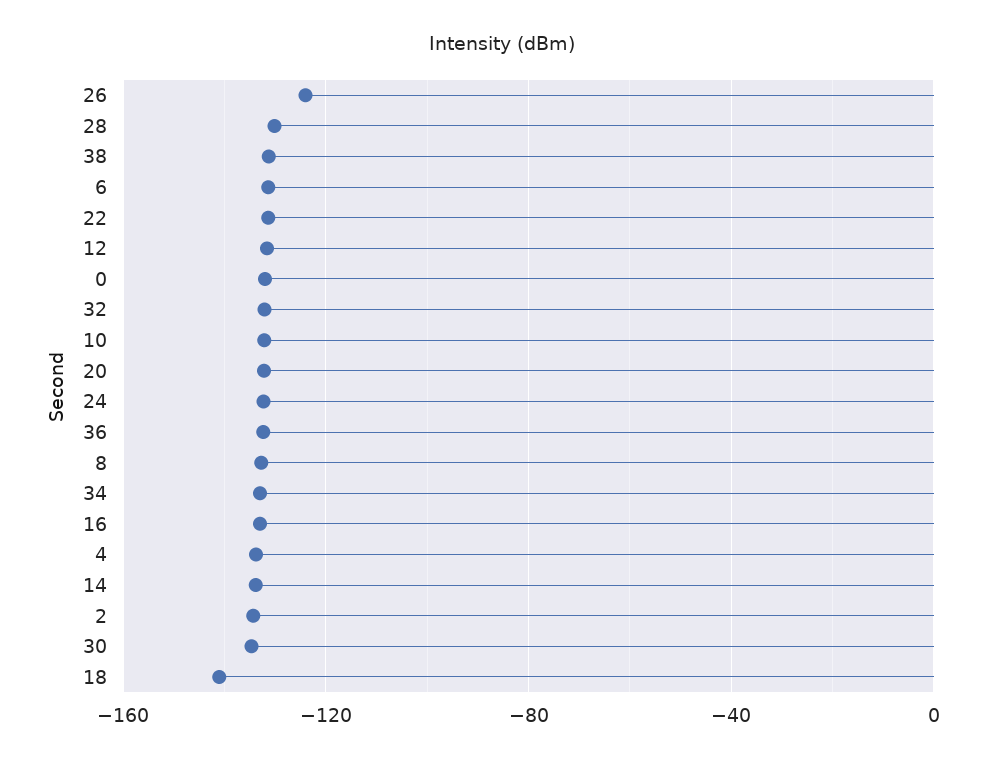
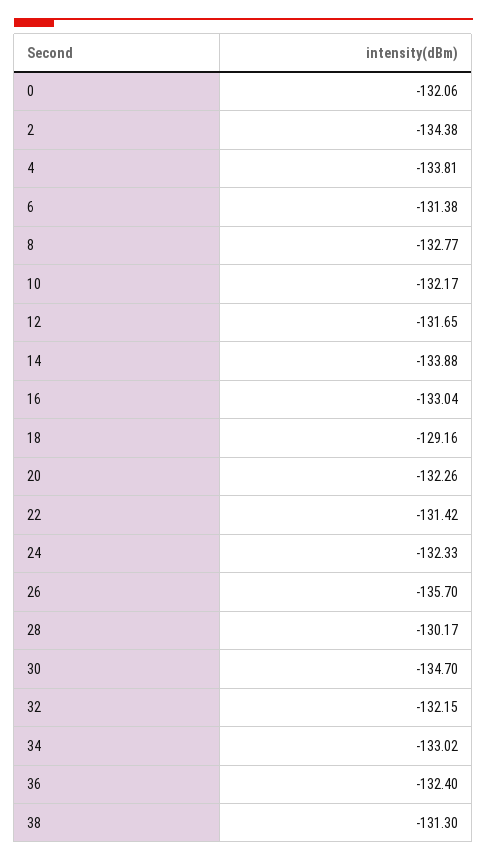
26: -125 -> -135.7
18: -140 -> -129.16

